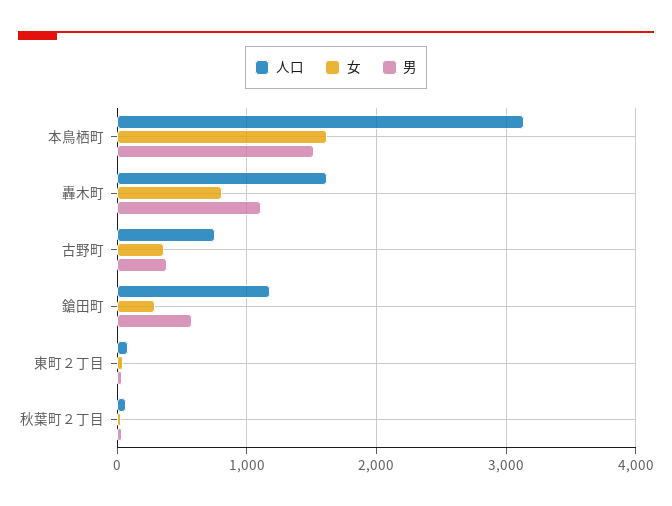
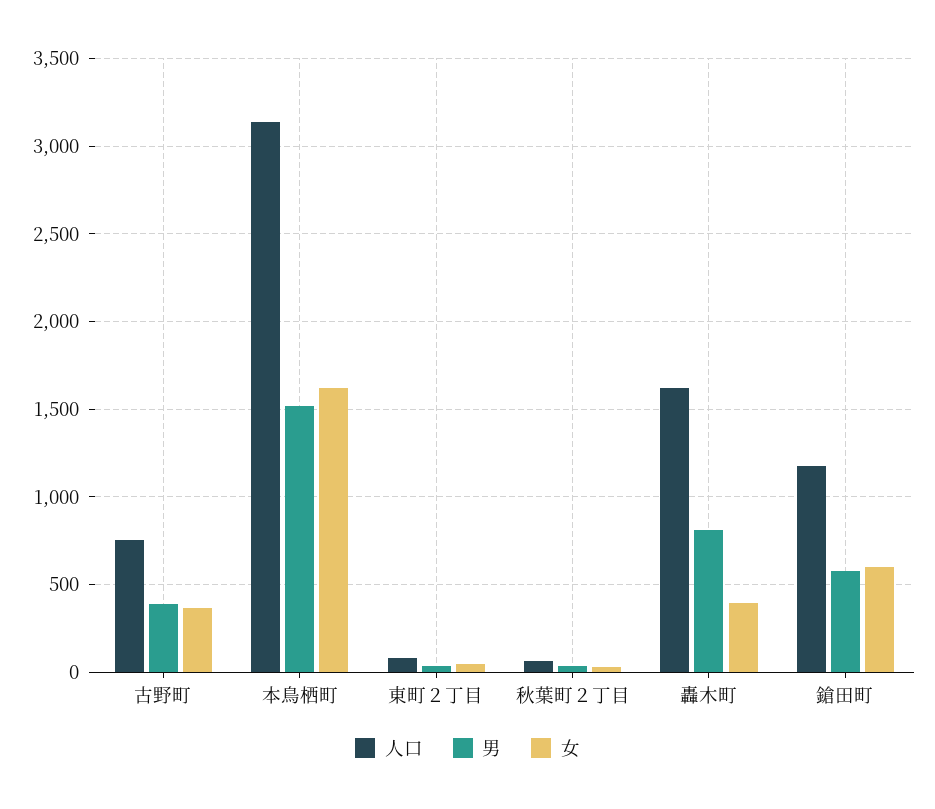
女, 轟木町: 800 -> 400
男, 轟木町: 1100 -> 800
女, 鎗田町: 300 -> 600

